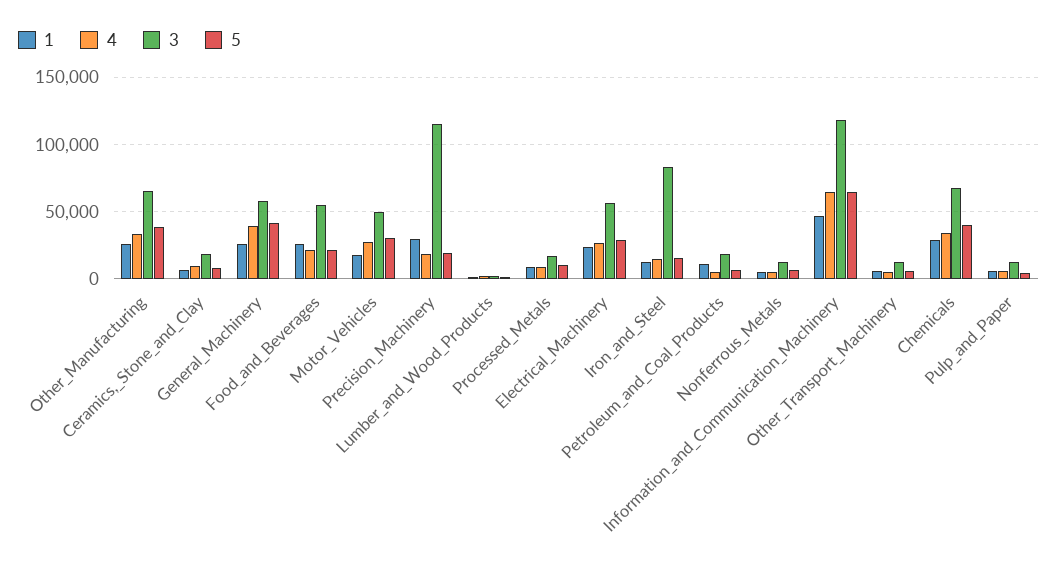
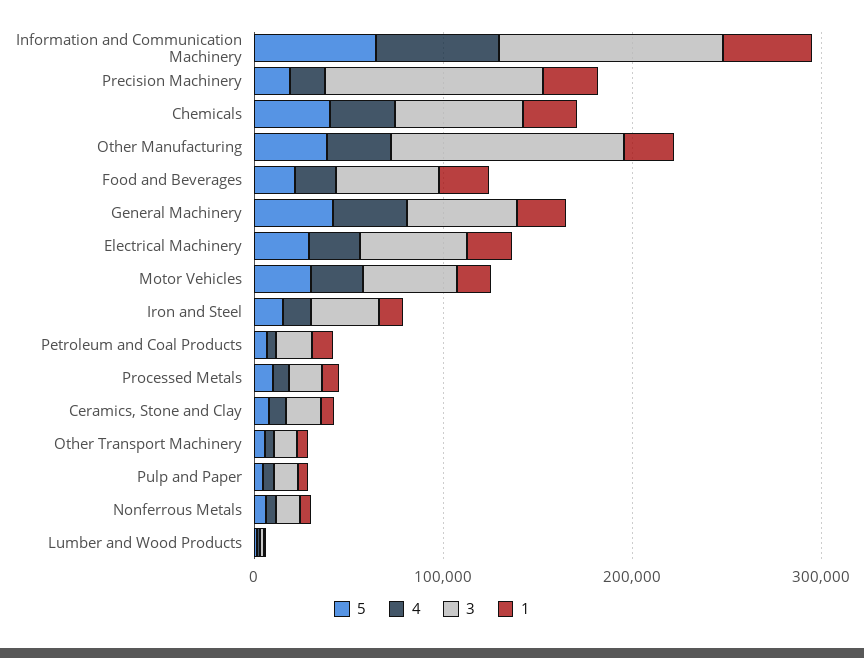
3, Other_Manufacturing: 65000 -> 120000
3, Iron_and_Steel: 85000 -> 40000

